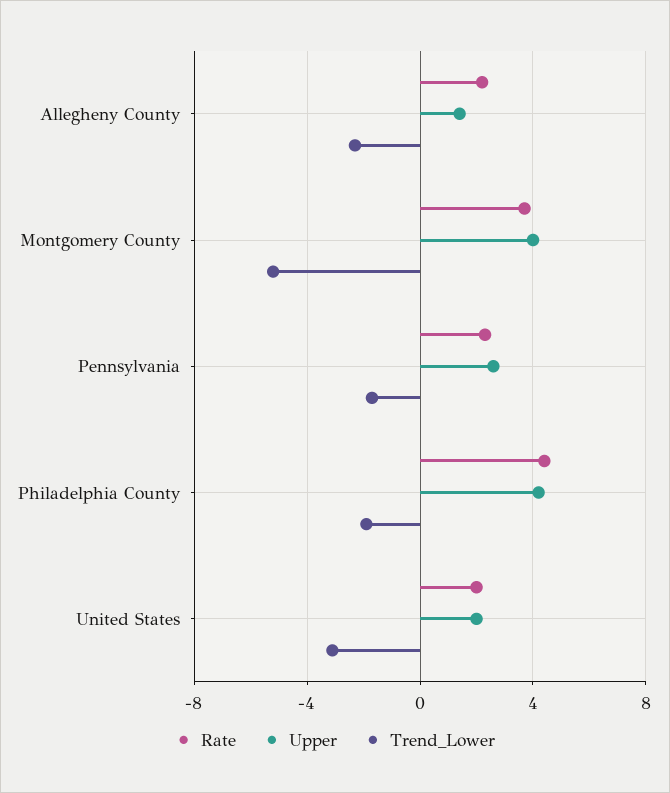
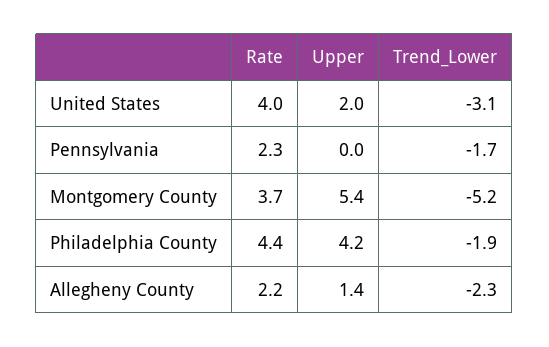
Upper, Montgomery County: 4 -> 5.4
Upper, Pennsylvania: 2.5 -> 0
Rate, United States: 2 -> 4

